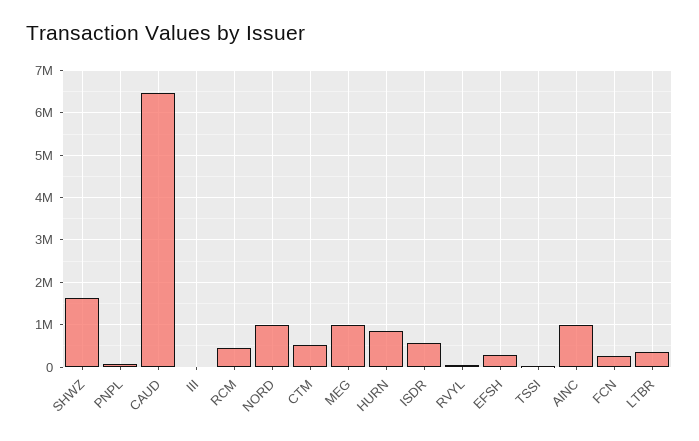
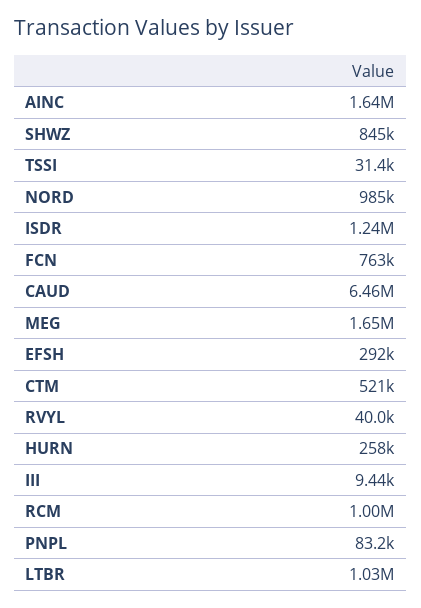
SHWZ: 1600000 -> 845000
RCM: 400000 -> 1000000
MEG: 1000000 -> 1650000
HURN: 800000 -> 258000
ISDR: 600000 -> 1240000
AINC: 1000000 -> 1640000
FCN: 200000 -> 763000
LTBR: 400000 -> 1030000

